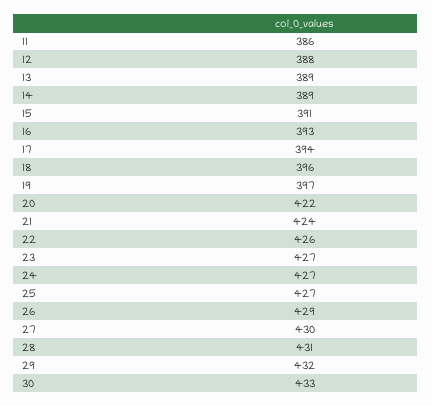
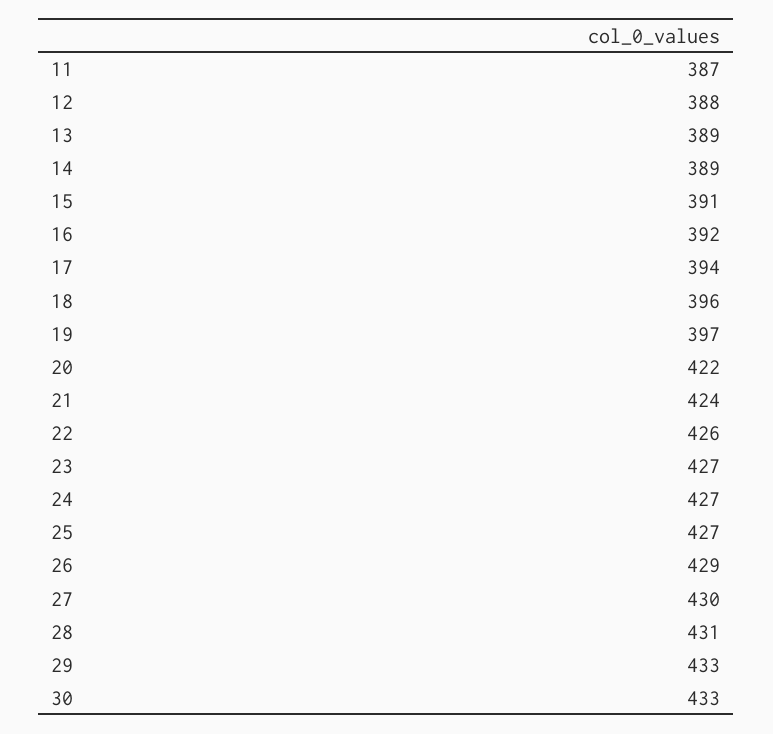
11: 386 -> 387
16: 393 -> 392
29: 432 -> 433

